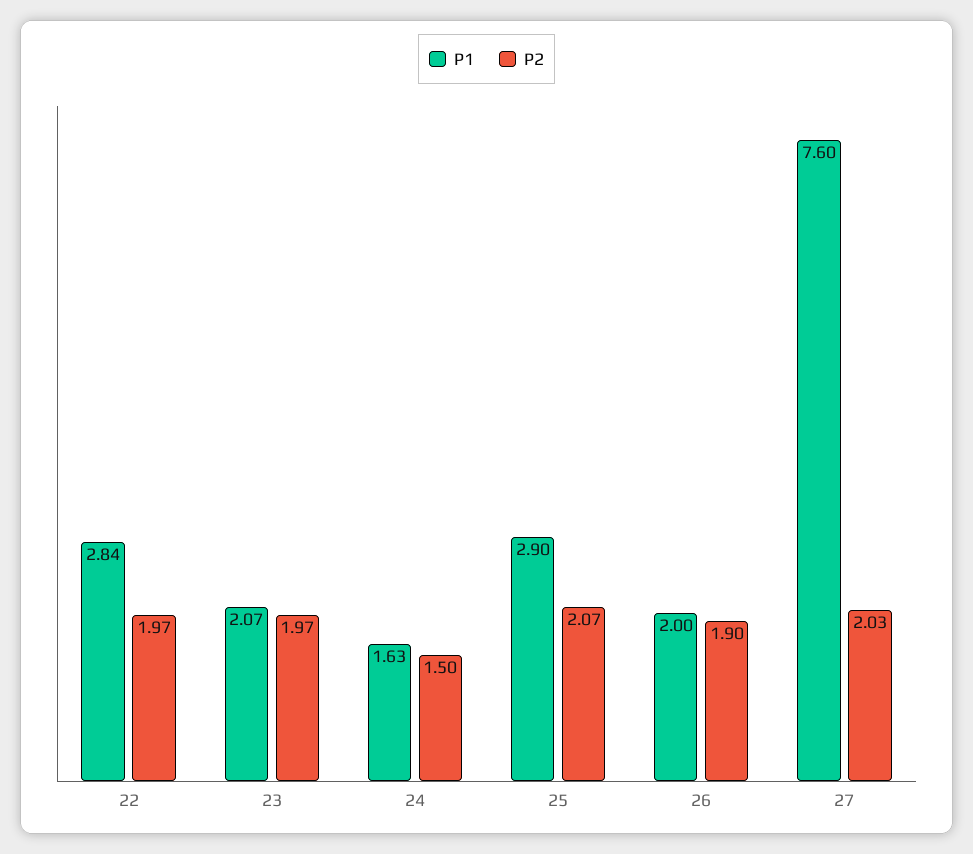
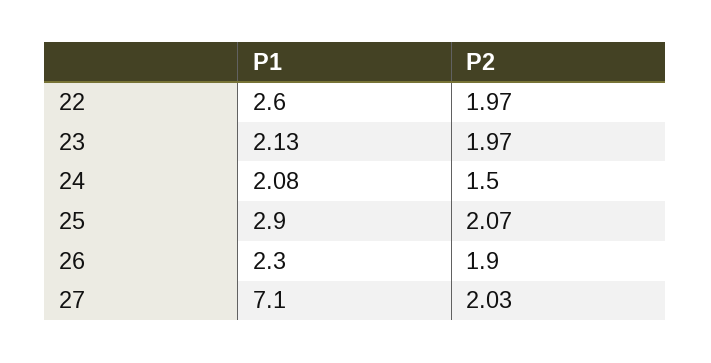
P1, 22: 2.84 -> 2.6
P1, 23: 2.07 -> 2.13
P1, 24: 1.63 -> 2.08
P1, 26: 2 -> 2.3
P1, 27: 7.6 -> 7.1

